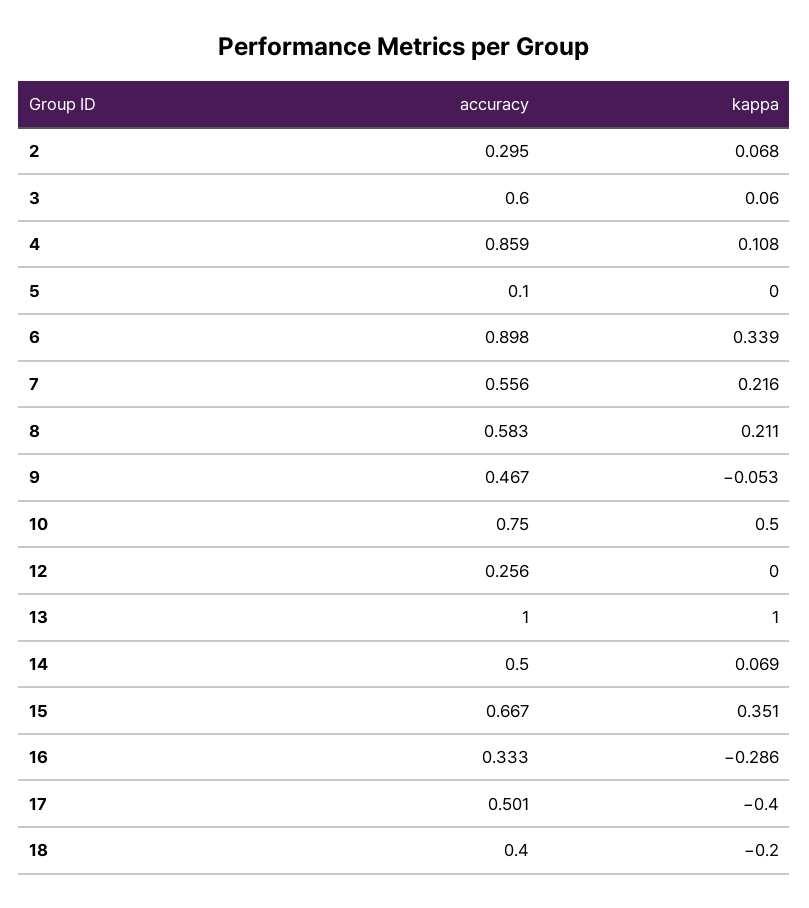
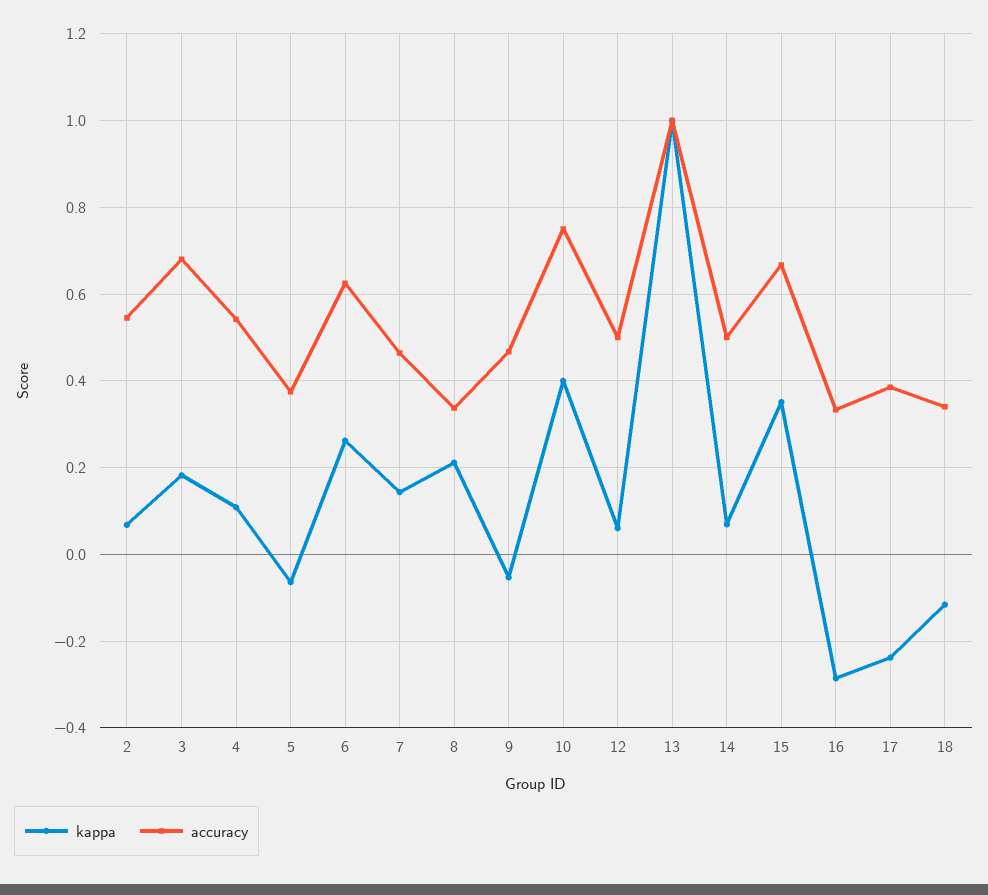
accuracy, 2: 0.295 -> 0.54
accuracy, 3: 0.6 -> 0.68
kappa, 3: 0.06 -> 0.18
accuracy, 4: 0.859 -> 0.54
accuracy, 5: 0.1 -> 0.38
kappa, 5: 0 -> -0.06
accuracy, 6: 0.898 -> 0.62
kappa, 6: 0.339 -> 0.26
accuracy, 7: 0.556 -> 0.46
kappa, 7: 0.216 -> 0.14
accuracy, 8: 0.583 -> 0.34
kappa, 10: 0.5 -> 0.4
accuracy, 12: 0.256 -> 0.5
kappa, 12: 0 -> 0.06
accuracy, 17: 0.501 -> 0.38
kappa, 17: -0.4 -> -0.24
accuracy, 18: 0.4 -> 0.34
kappa, 18: -0.2 -> -0.12

